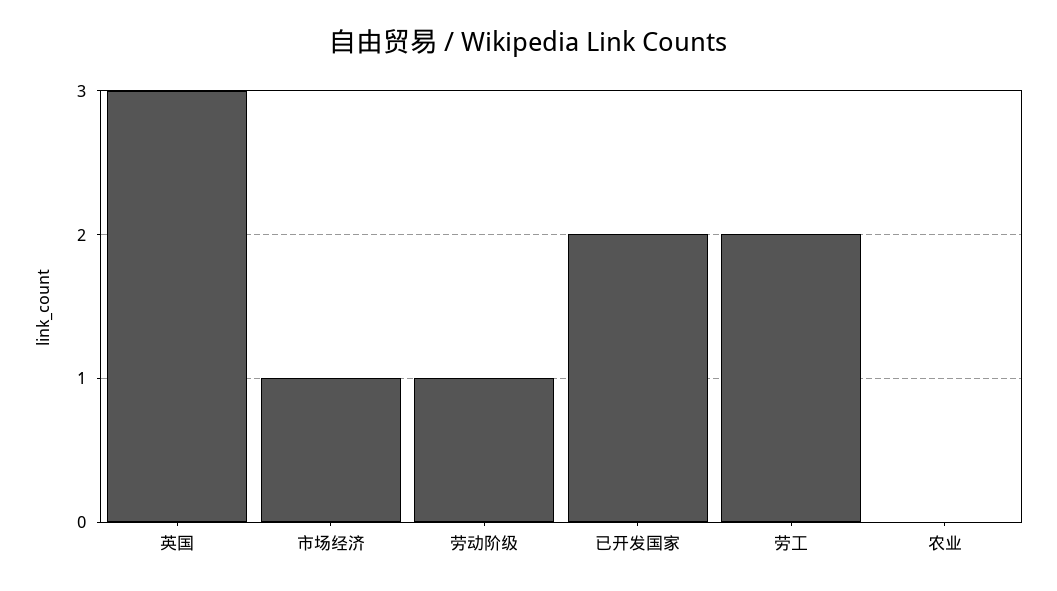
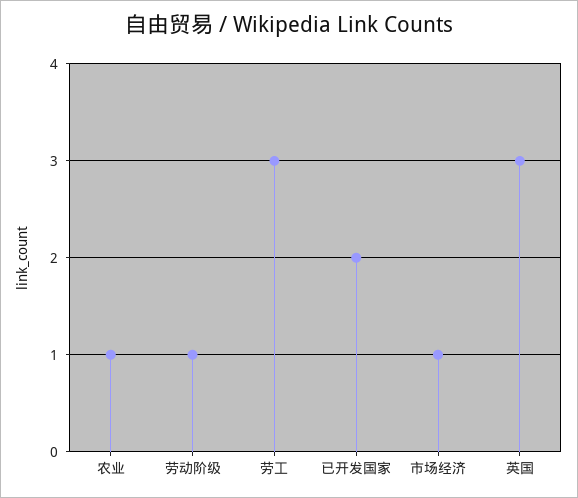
劳工: 2 -> 3
农业: 0 -> 1

